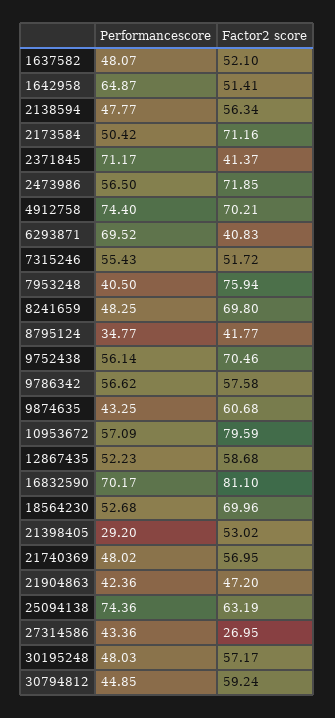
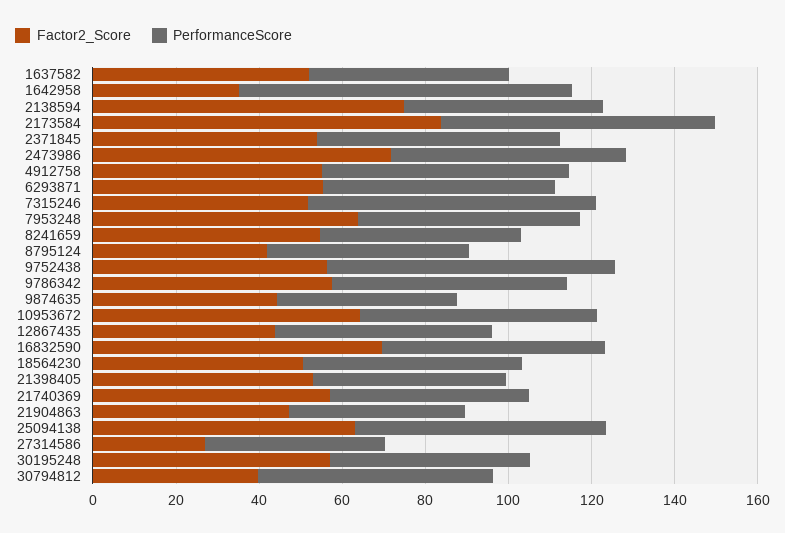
Performancescore, 1642958: 64.87 -> 80
Factor2 score, 1642958: 51.41 -> 35
Factor2 score, 2138594: 56.34 -> 75
Performancescore, 2173584: 50.42 -> 65
Factor2 score, 2173584: 71.16 -> 85
Performancescore, 2371845: 71.17 -> 60
Factor2 score, 2371845: 41.37 -> 55
Performancescore, 4912758: 74.4 -> 60
Factor2 score, 4912758: 70.21 -> 55
Performancescore, 6293871: 69.52 -> 55
Factor2 score, 6293871: 40.83 -> 55
Performancescore, 7315246: 55.43 -> 70
Performancescore, 7953248: 40.5 -> 55
Factor2 score, 7953248: 75.94 -> 65
Factor2 score, 8241659: 69.8 -> 55
Performancescore, 8795124: 34.77 -> 50
Performancescore, 9752438: 56.14 -> 70
Factor2 score, 9752438: 70.46 -> 55
Factor2 score, 9874635: 60.68 -> 45
Factor2 score, 10953672: 79.59 -> 65
Factor2 score, 12867435: 58.68 -> 45
Performancescore, 16832590: 70.17 -> 55
Factor2 score, 16832590: 81.1 -> 70
Factor2 score, 18564230: 69.96 -> 50
Performancescore, 21398405: 29.2 -> 45
Performancescore, 25094138: 74.36 -> 60
Performancescore, 30794812: 44.85 -> 55
Factor2 score, 30794812: 59.24 -> 40

